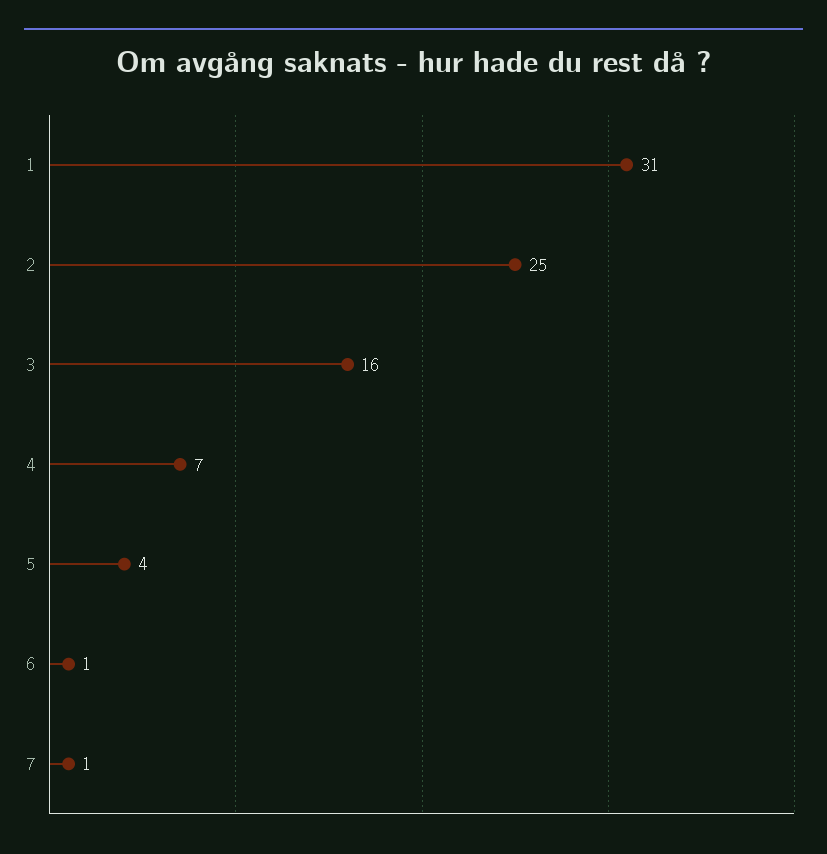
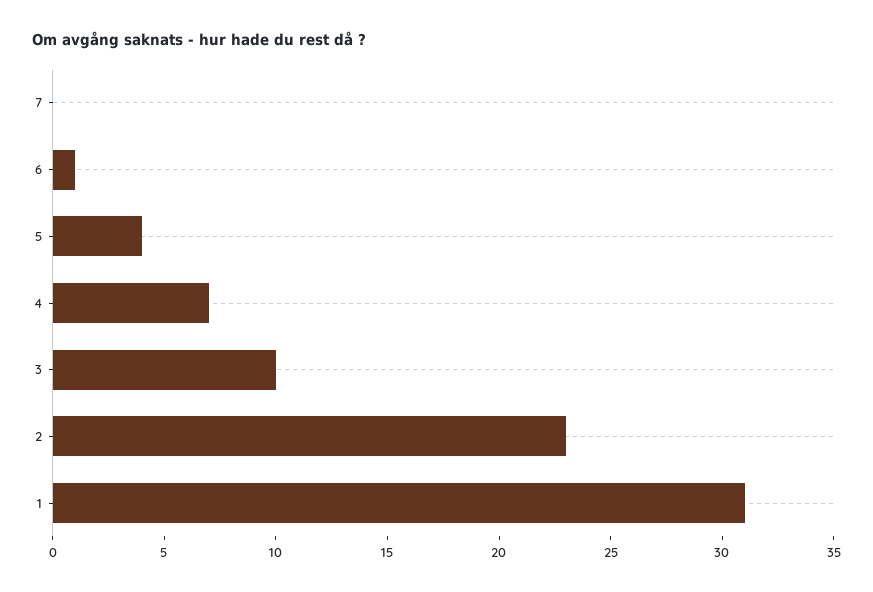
2: 25 -> 23
3: 16 -> 10
7: 1 -> 0

